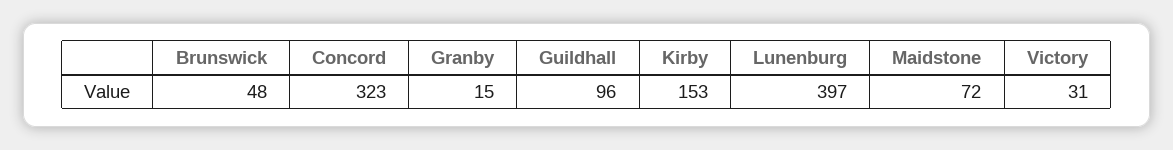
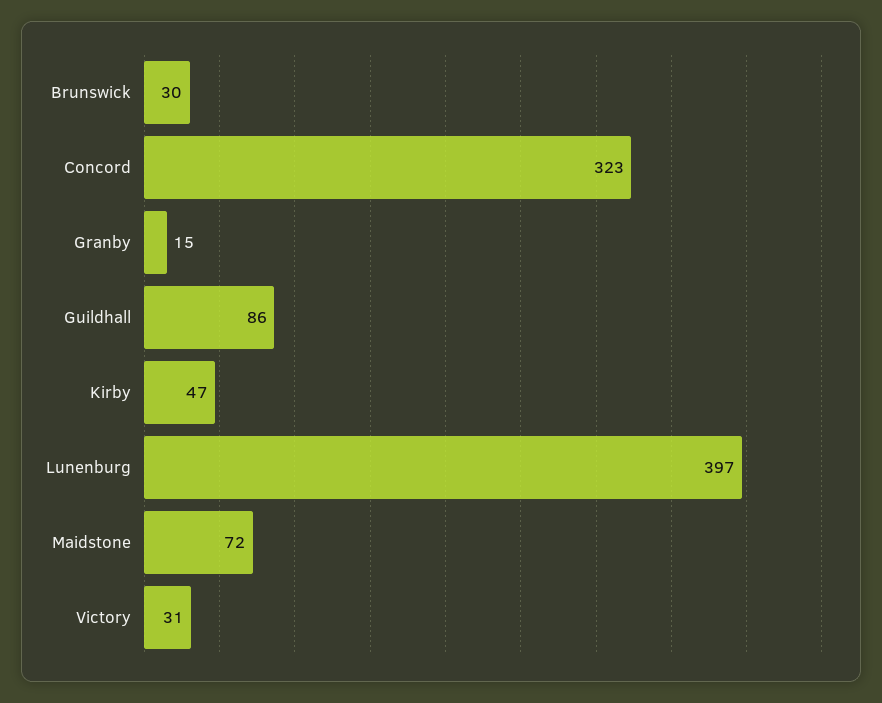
Brunswick: 48 -> 30
Guildhall: 96 -> 86
Kirby: 153 -> 47

